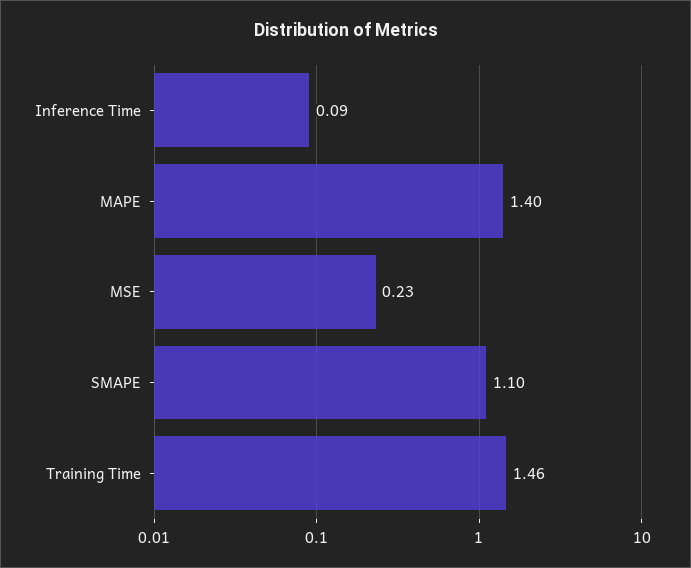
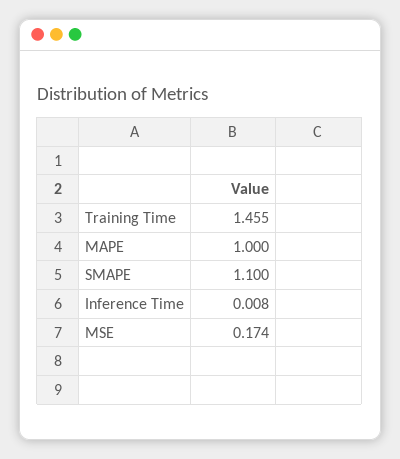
Inference Time: 0.09 -> 0.008
MAPE: 1.4 -> 1
MSE: 0.23 -> 0.174

